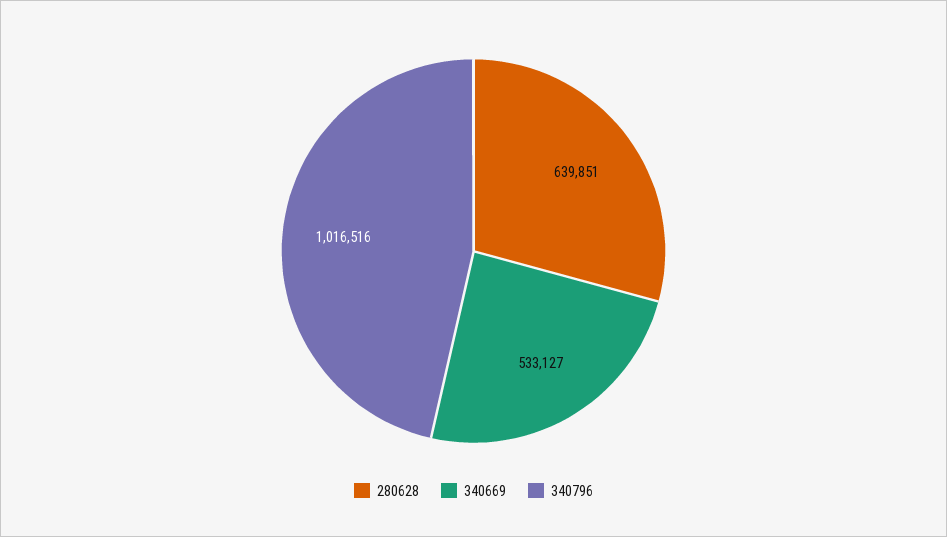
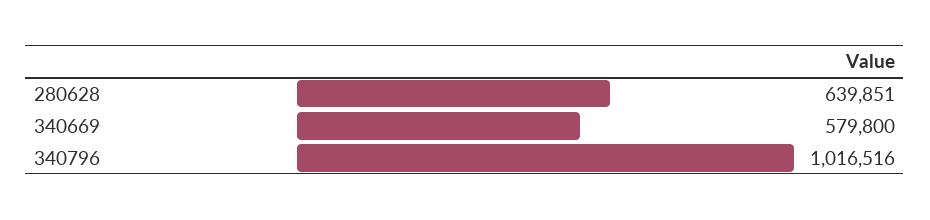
340669: 533127 -> 579800

